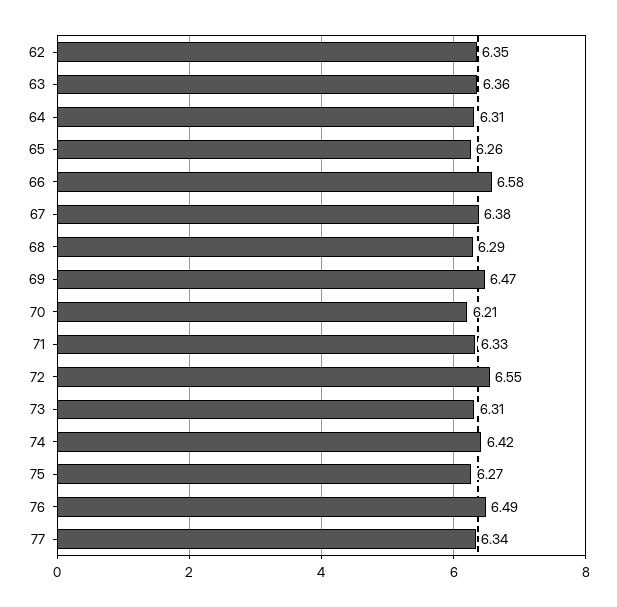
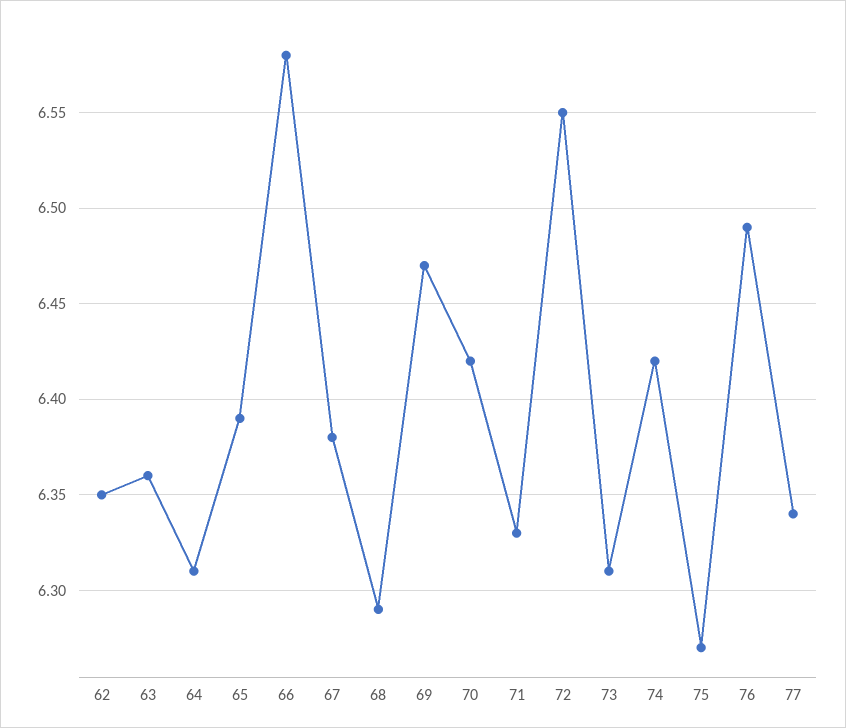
65: 6.26 -> 6.39
70: 6.21 -> 6.42

